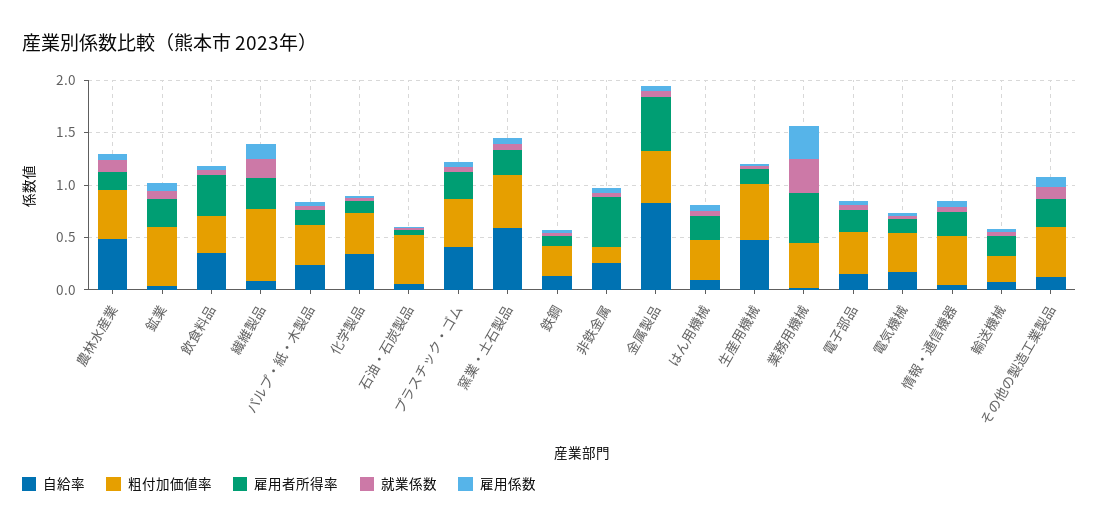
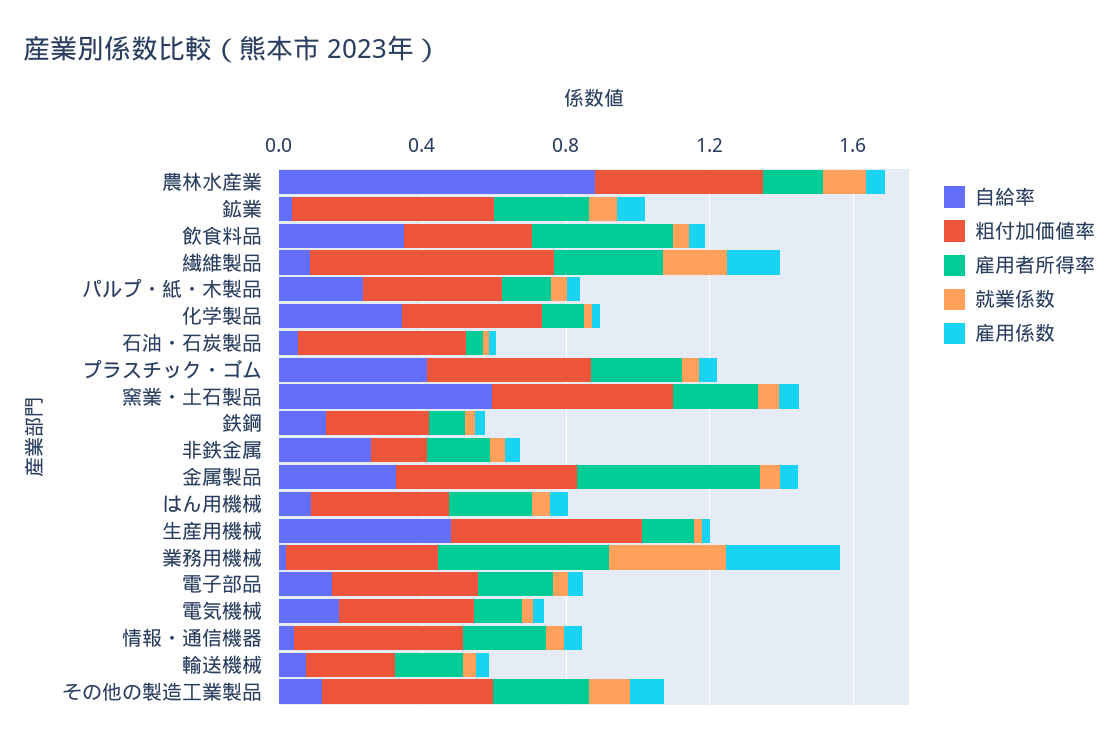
自給率, 農林水産業: 0.5 -> 0.9
雇用者所得率, 非鉄金属: 0.5 -> 0.2
自給率, 金属製品: 0.8 -> 0.3

